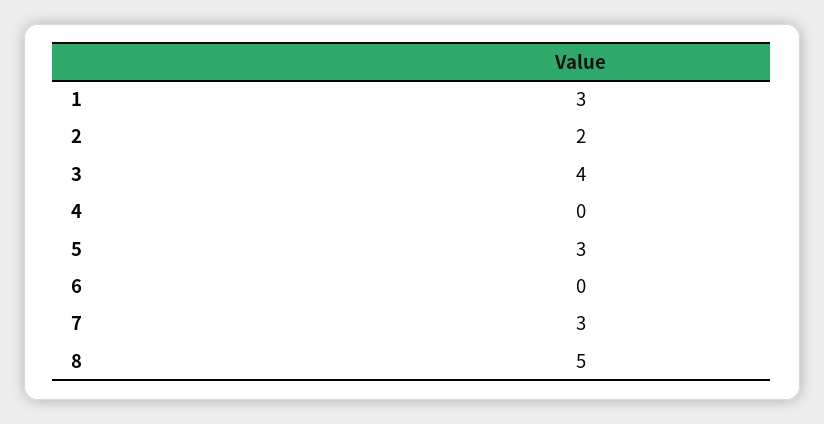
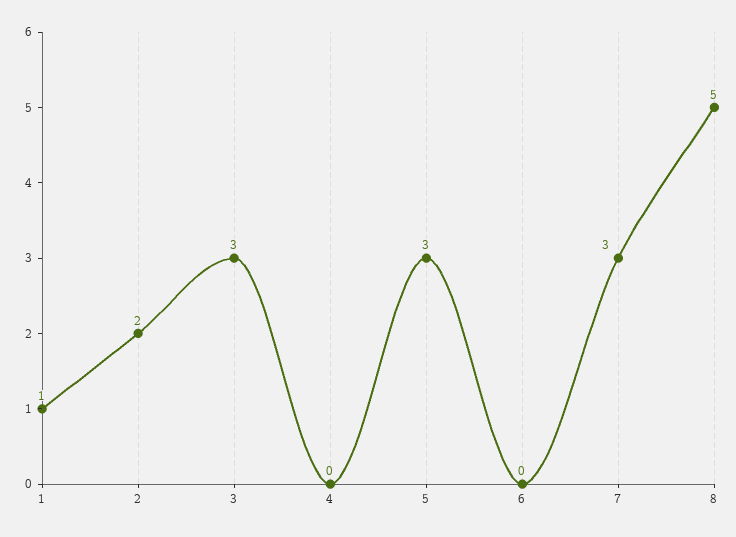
1: 3 -> 1
3: 4 -> 3

